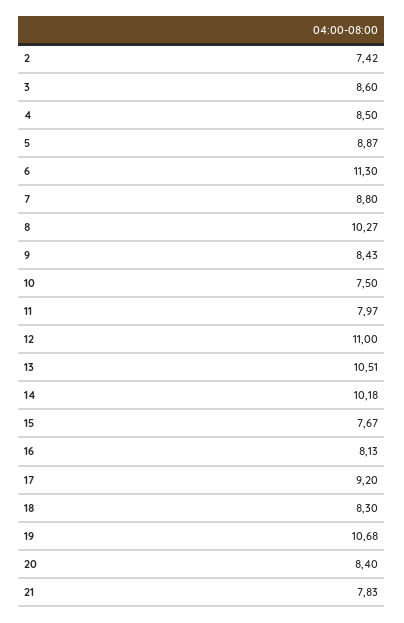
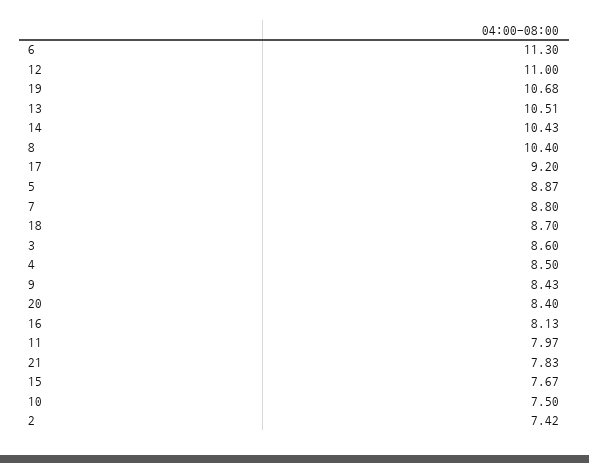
8: 10.27 -> 10.4
14: 10.18 -> 10.43
18: 8.3 -> 8.7

